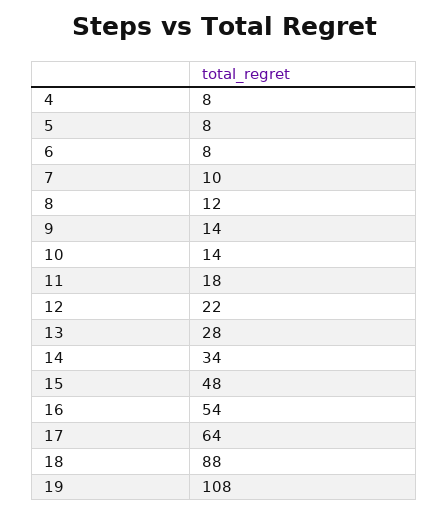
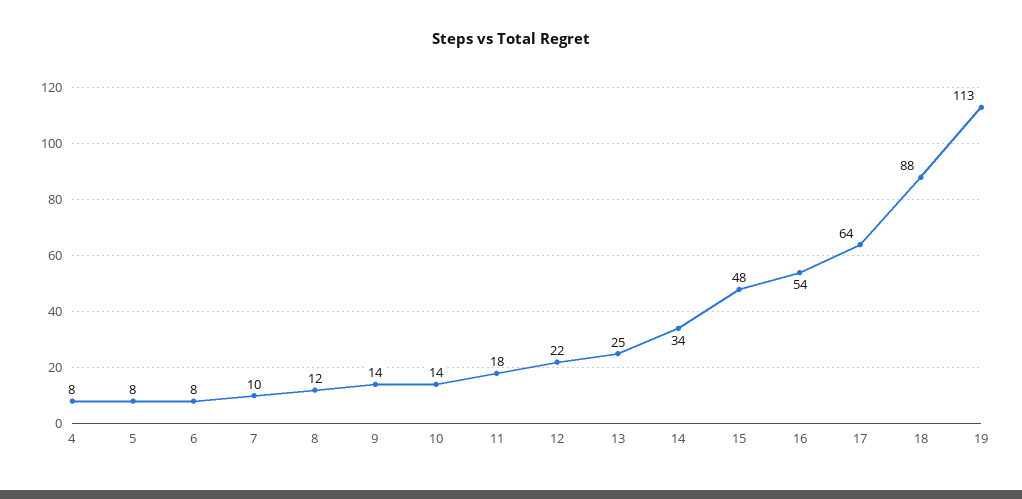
13: 28 -> 25
19: 108 -> 113

